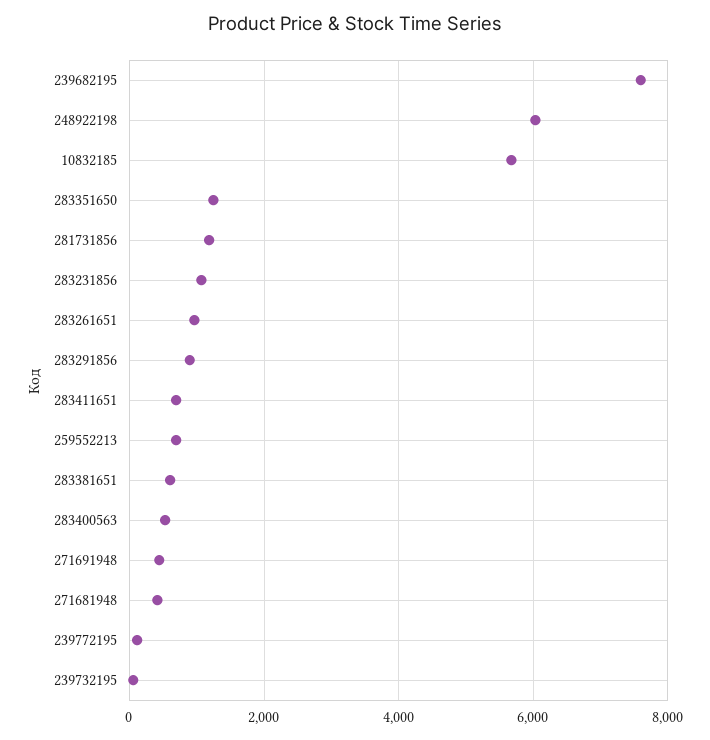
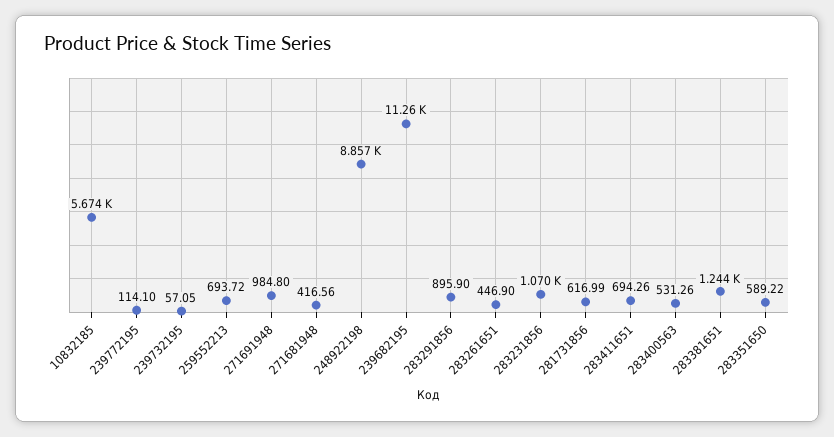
239682195: 7600 -> 11260
248922198: 6000 -> 8857
283351650: 1200 -> 589.22
281731856: 1200 -> 616.99
283261651: 1000 -> 446.9
283381651: 600 -> 1244
271691948: 400 -> 984.8

